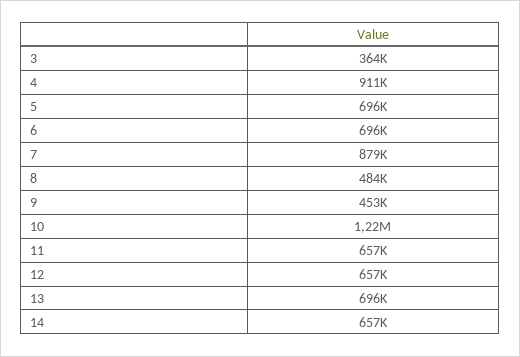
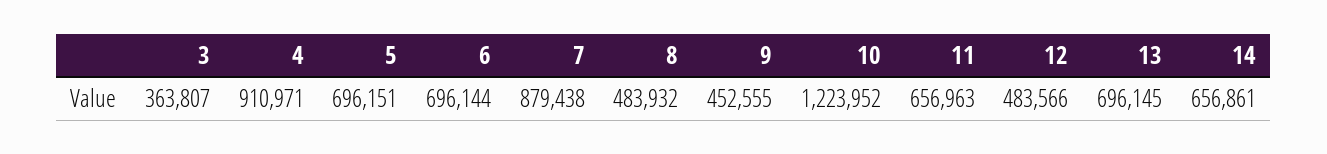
12: 657000 -> 483566

